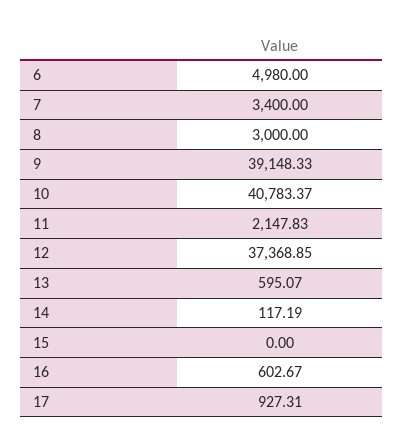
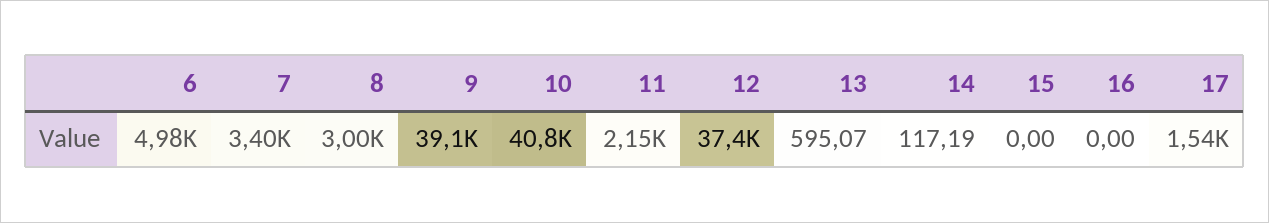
16: 602.67 -> 0
17: 927.31 -> 1540

